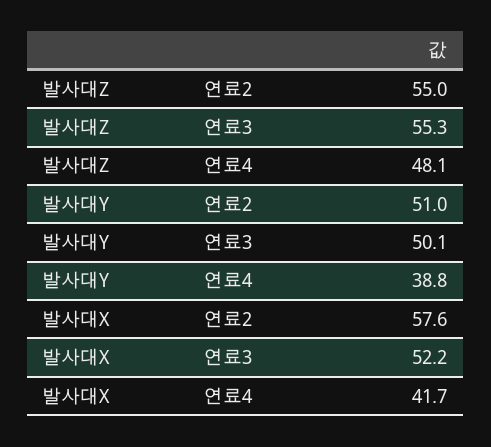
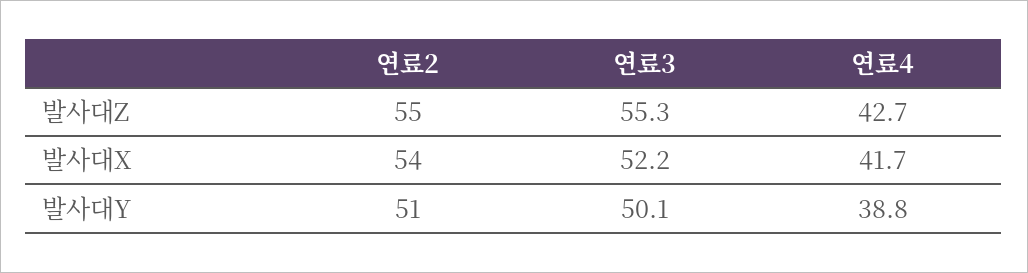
발사대Z, 연료4: 48.1 -> 42.7
발사대X, 연료2: 57.6 -> 54

